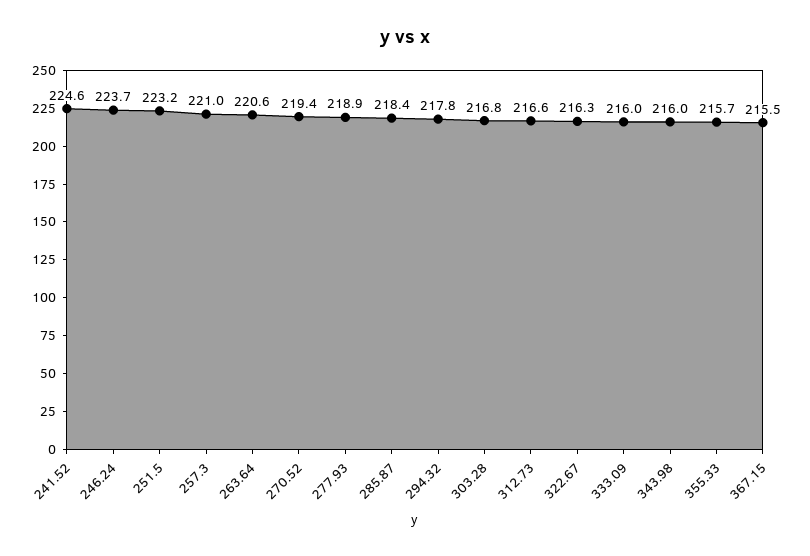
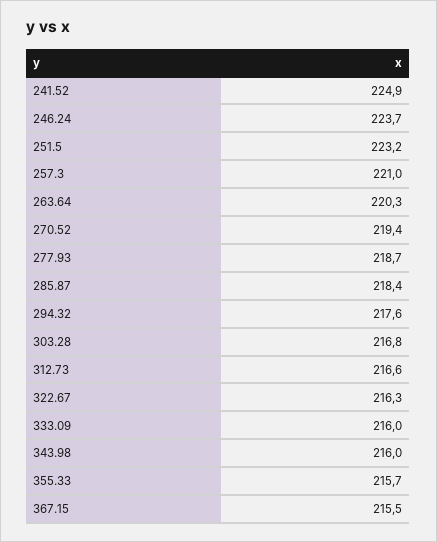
241.52: 224.6 -> 224.9
263.64: 220.6 -> 220.3
277.93: 218.9 -> 218.7
294.32: 217.8 -> 217.6

